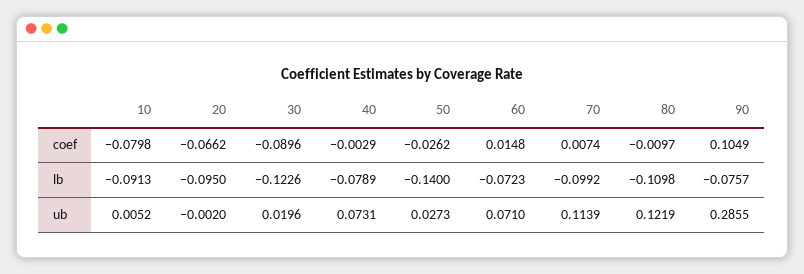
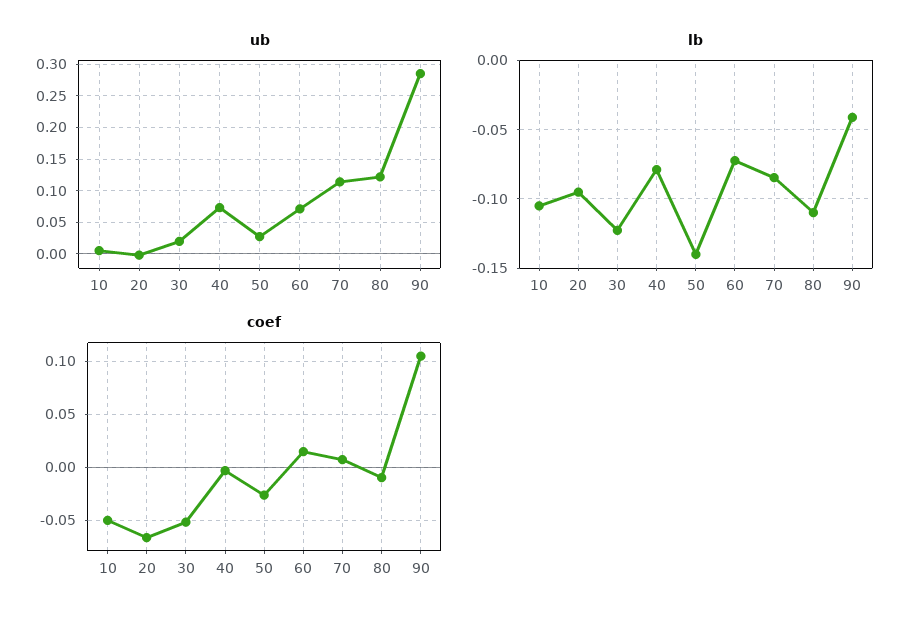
coef, 10: -0.0798 -> -0.05
coef, 30: -0.0896 -> -0.05
lb, 10: -0.0913 -> -0.105
lb, 70: -0.0992 -> -0.085
lb, 90: -0.0757 -> -0.04

